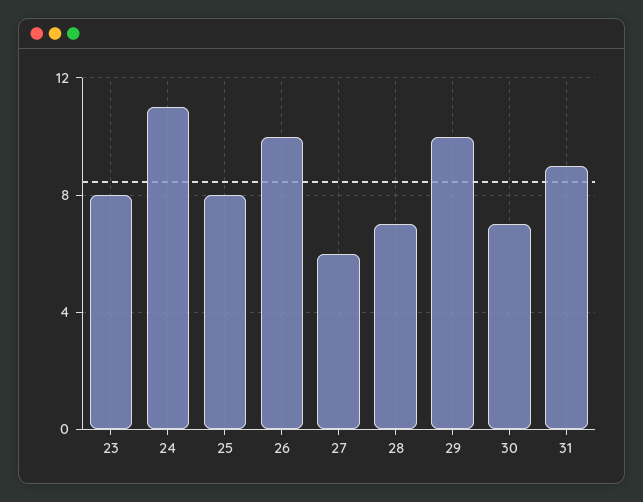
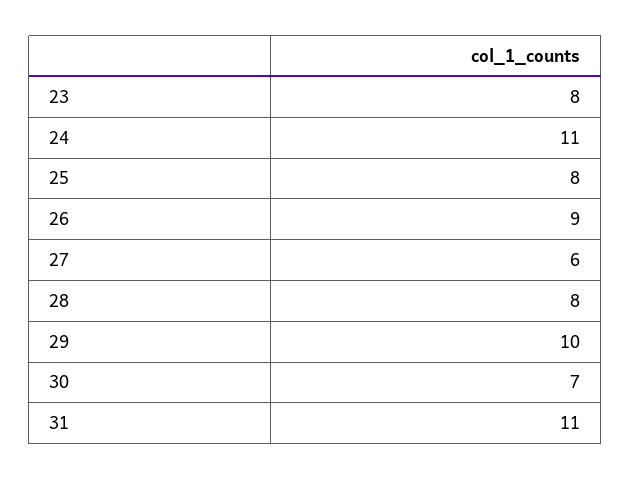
26: 10 -> 9
28: 7 -> 8
31: 9 -> 11

